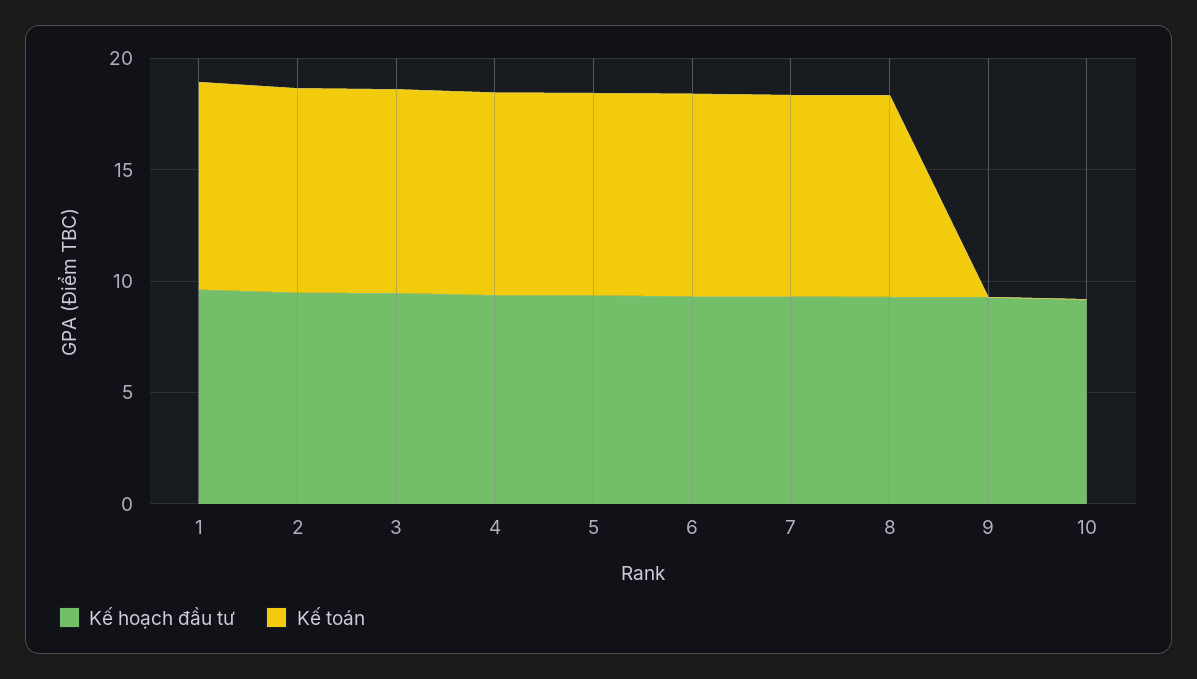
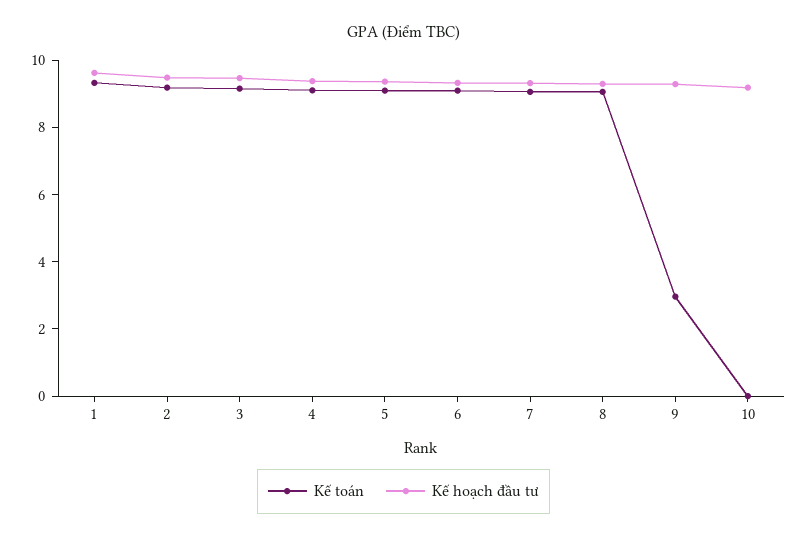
Kế toán, 9: 0 -> 3

